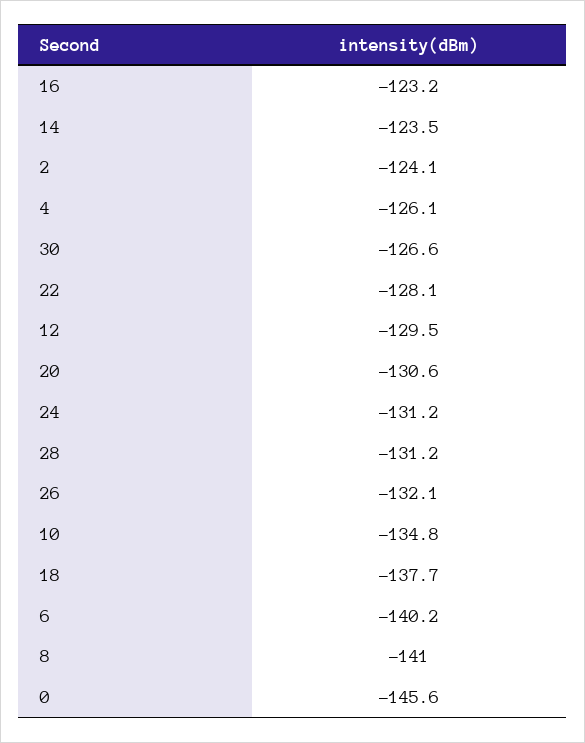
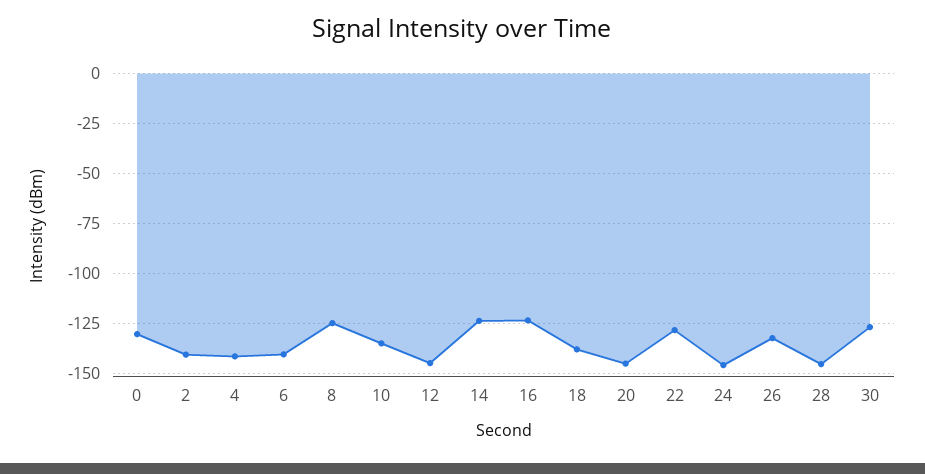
2: -124.1 -> -140
4: -126.1 -> -140
12: -129.5 -> -145
20: -130.6 -> -145
24: -131.2 -> -145
28: -131.2 -> -145
8: -141 -> -125
0: -145.6 -> -130

